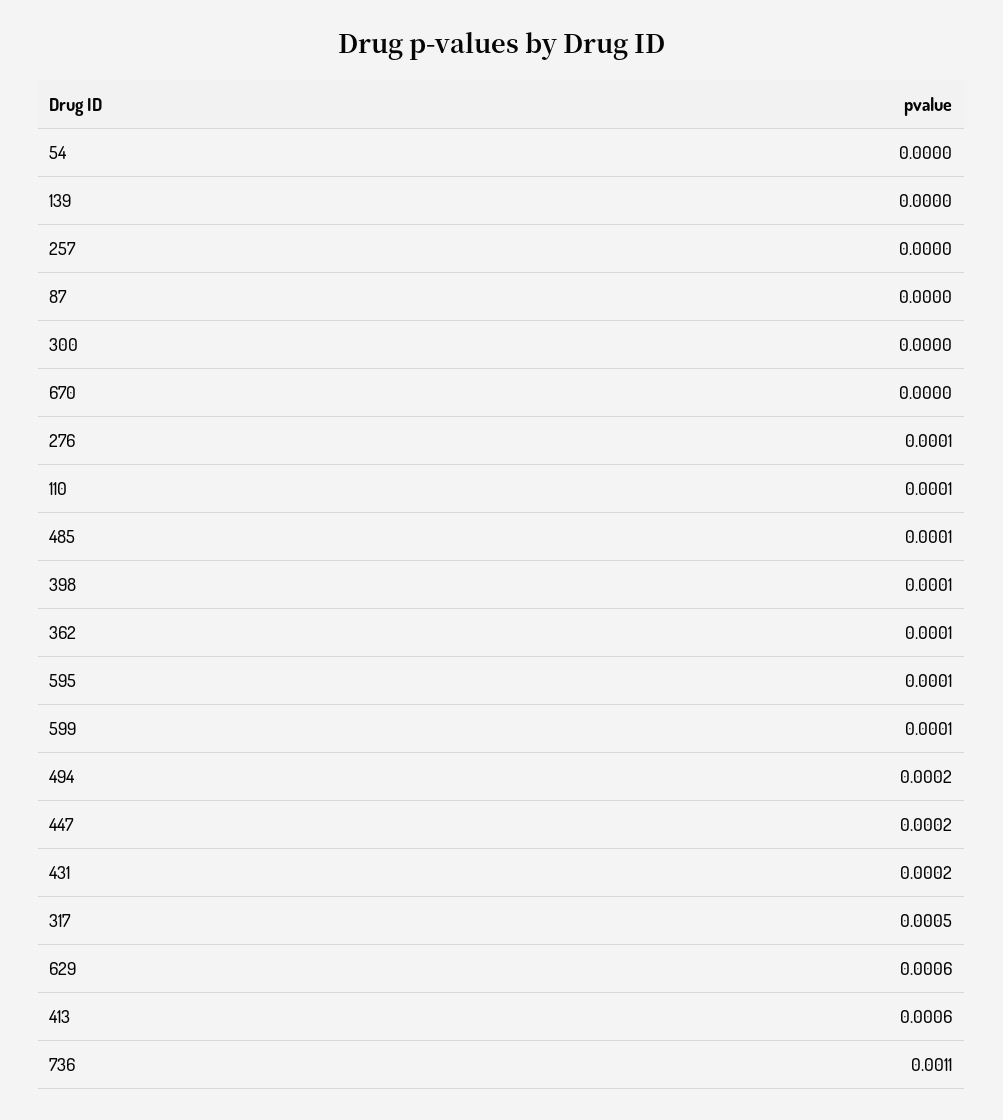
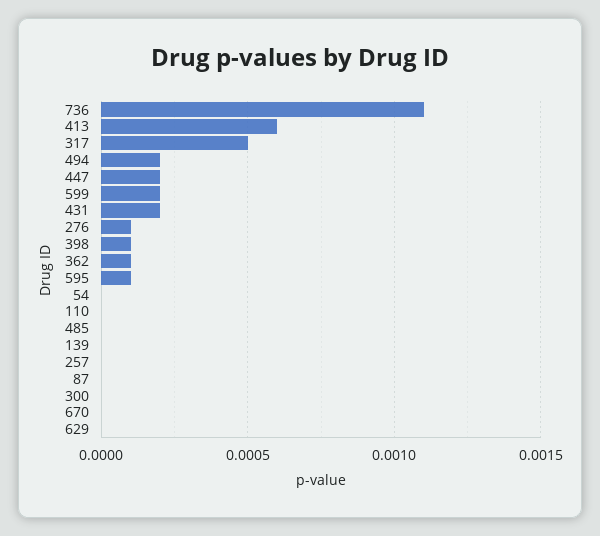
110: 0.0001 -> 0
485: 0.0001 -> 0
599: 0.0001 -> 0.0002
629: 0.0006 -> 0

